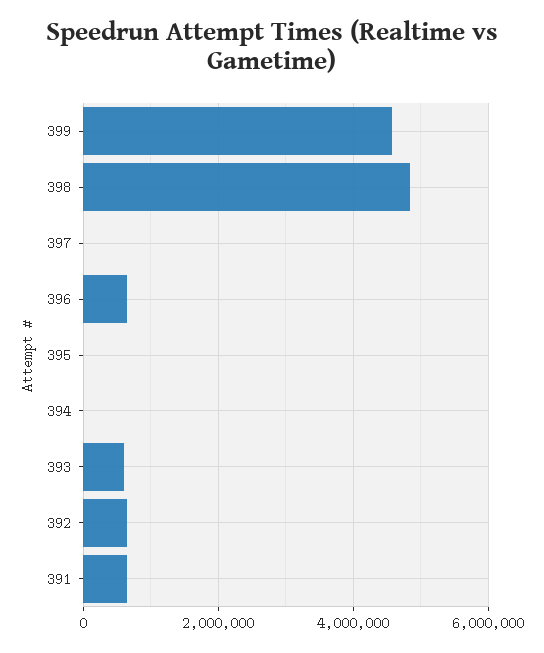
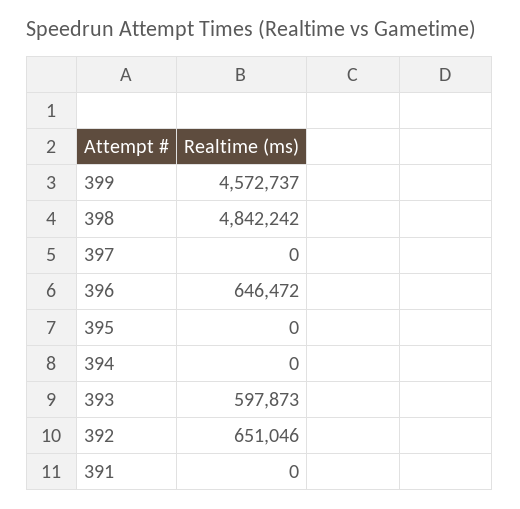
391: 600000 -> 0

